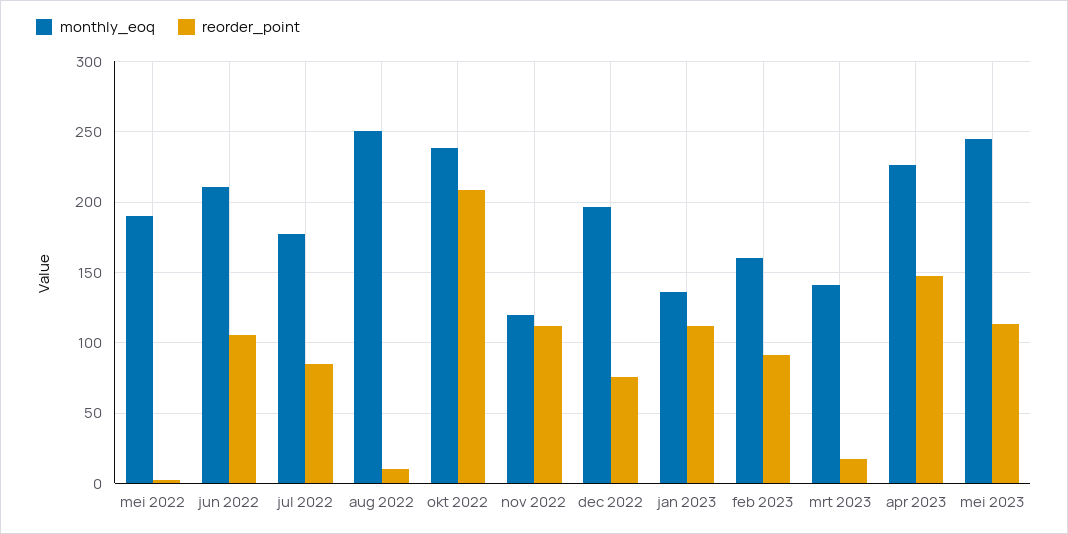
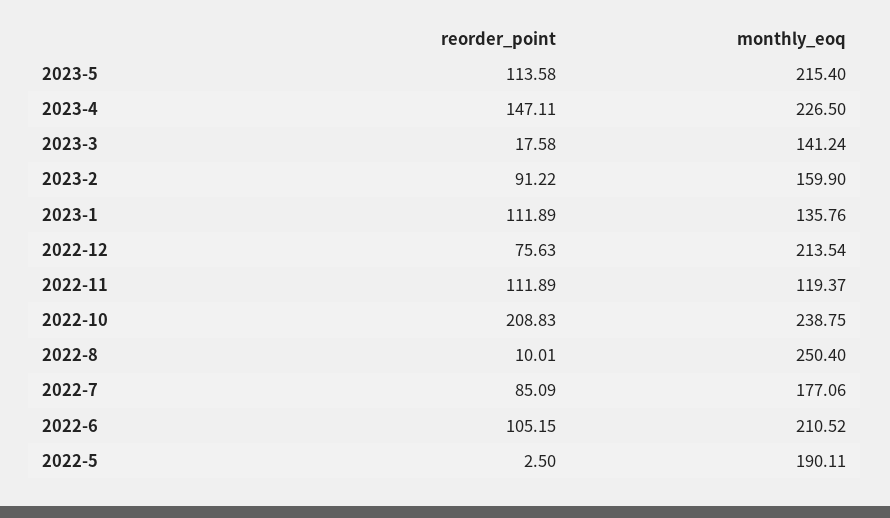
monthly_eoq, dec 2022: 195 -> 213.54
monthly_eoq, mei 2023: 245 -> 215.4

